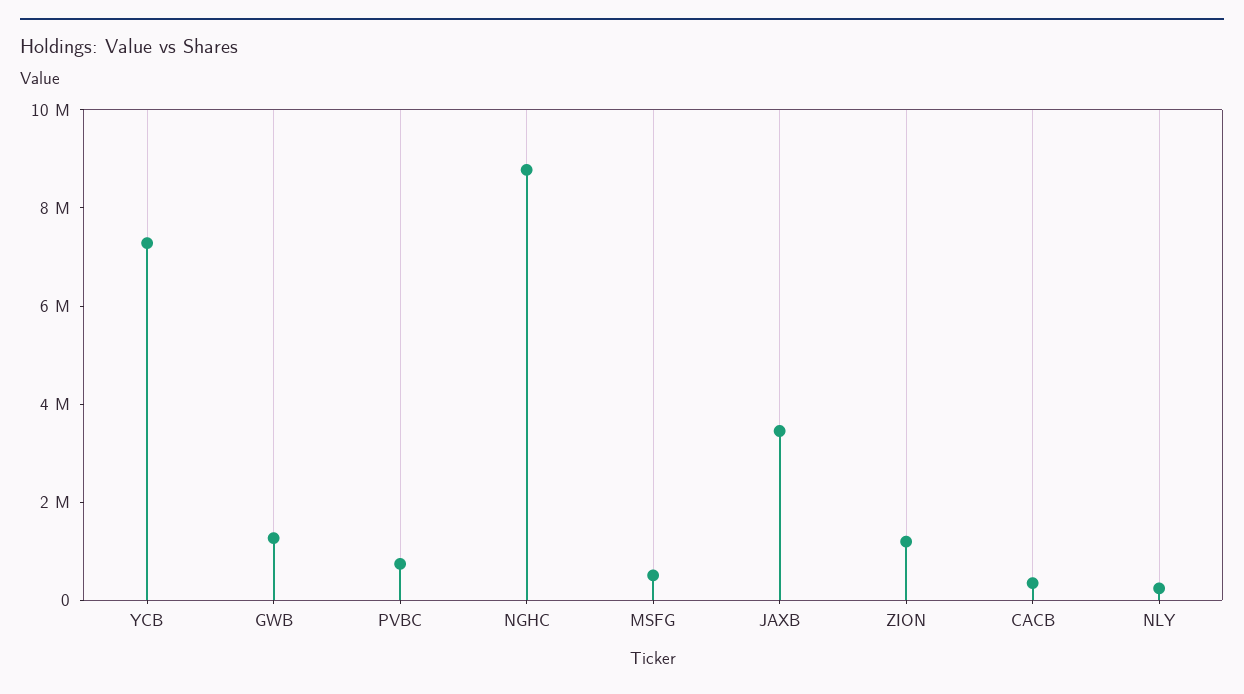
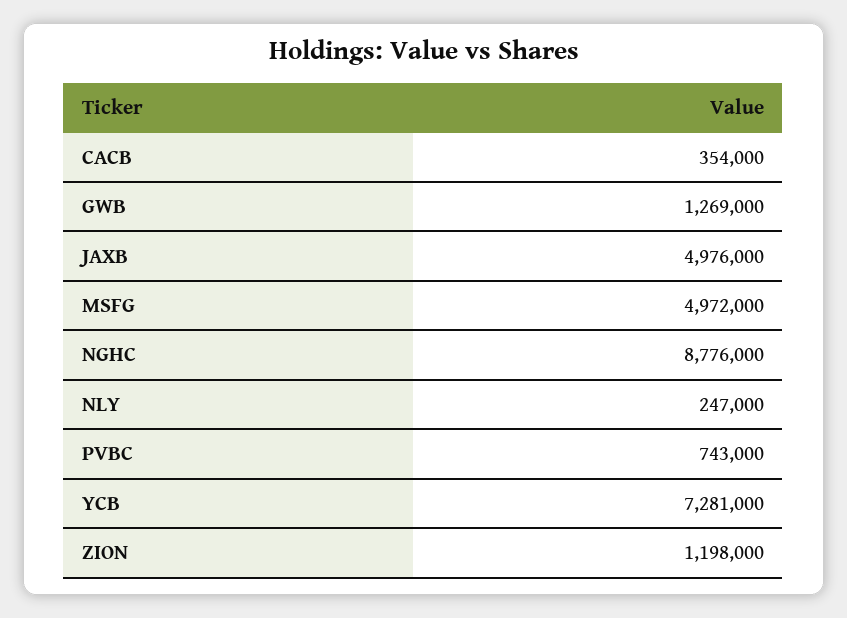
MSFG: 500000 -> 4972000
JAXB: 3500000 -> 4976000

